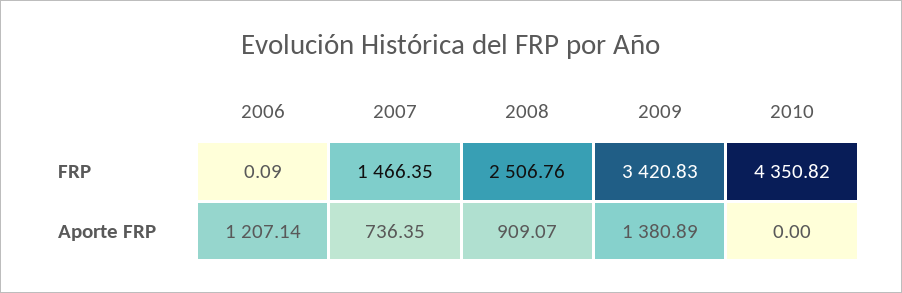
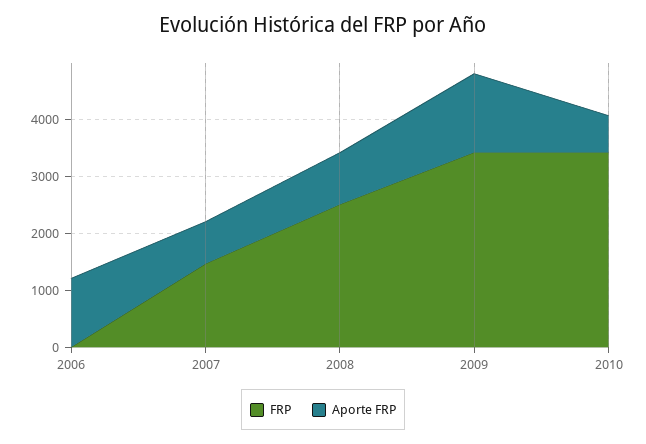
FRP, 2010: 4350.82 -> 3400
Aporte FRP, 2010: 0 -> 600

